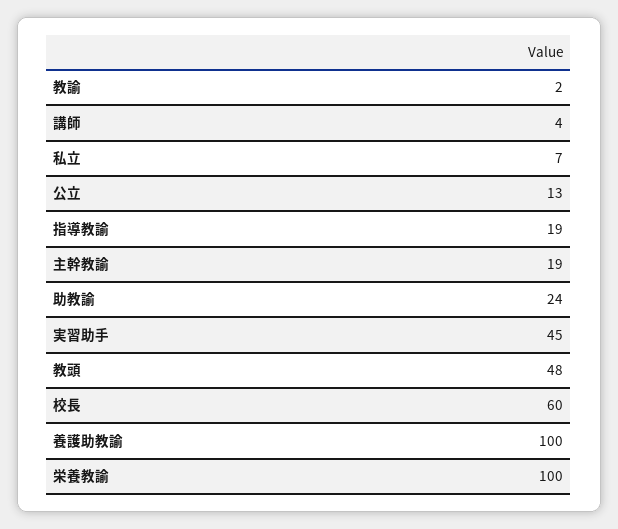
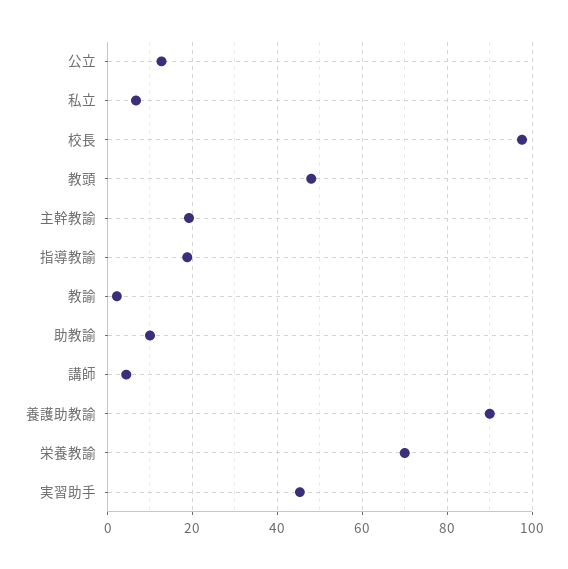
助教諭: 24 -> 10
校長: 60 -> 98
養護助教諭: 100 -> 90
栄養教諭: 100 -> 70

